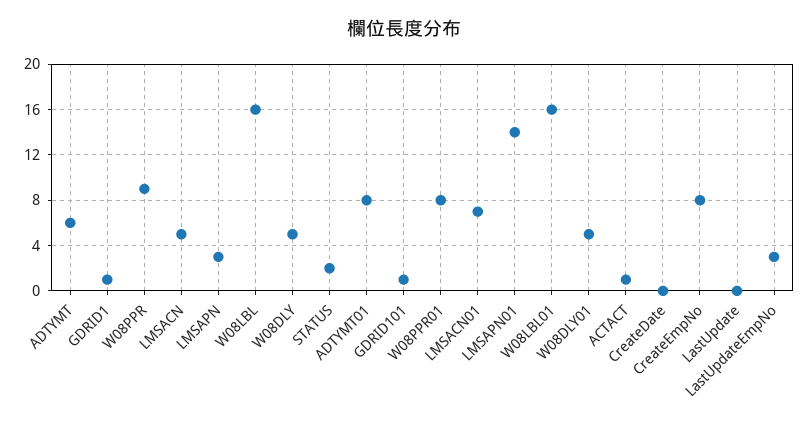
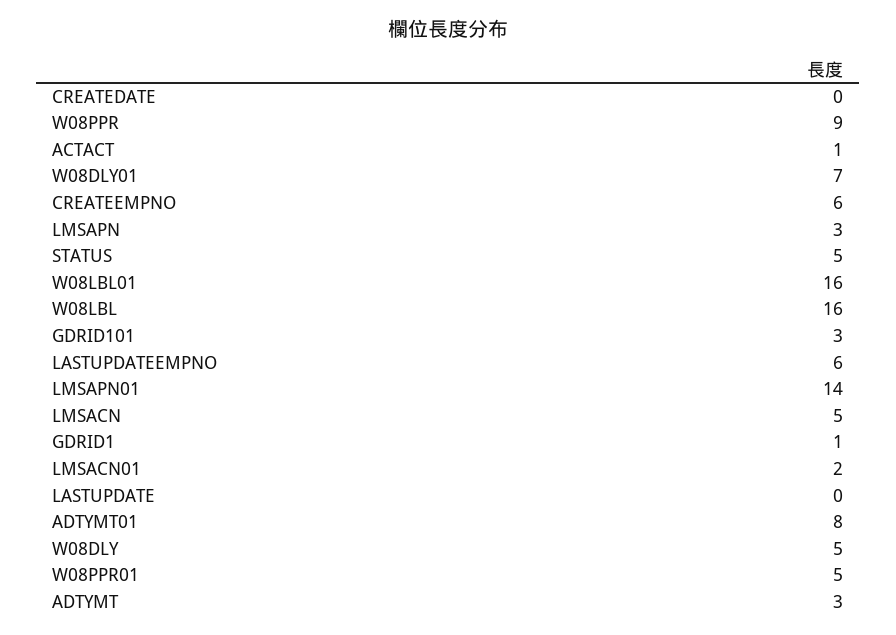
ADTYMT: 6 -> 3
STATUS: 2 -> 5
GDRID101: 1 -> 3
W08PPR01: 8 -> 5
LMSACN01: 7 -> 2
W08DLY01: 5 -> 7
CreateEmpNo: 8 -> 6
LastUpdateEmpNo: 3 -> 6

